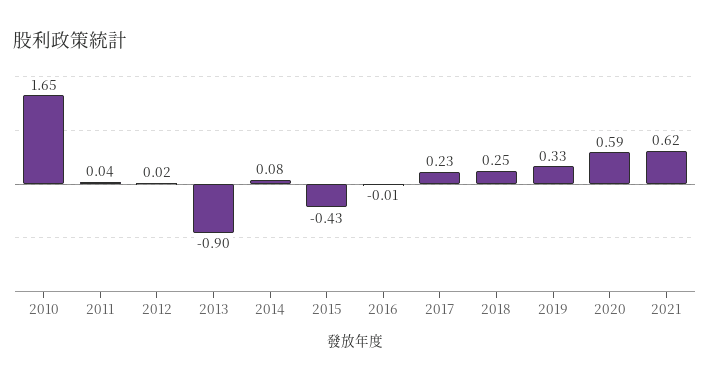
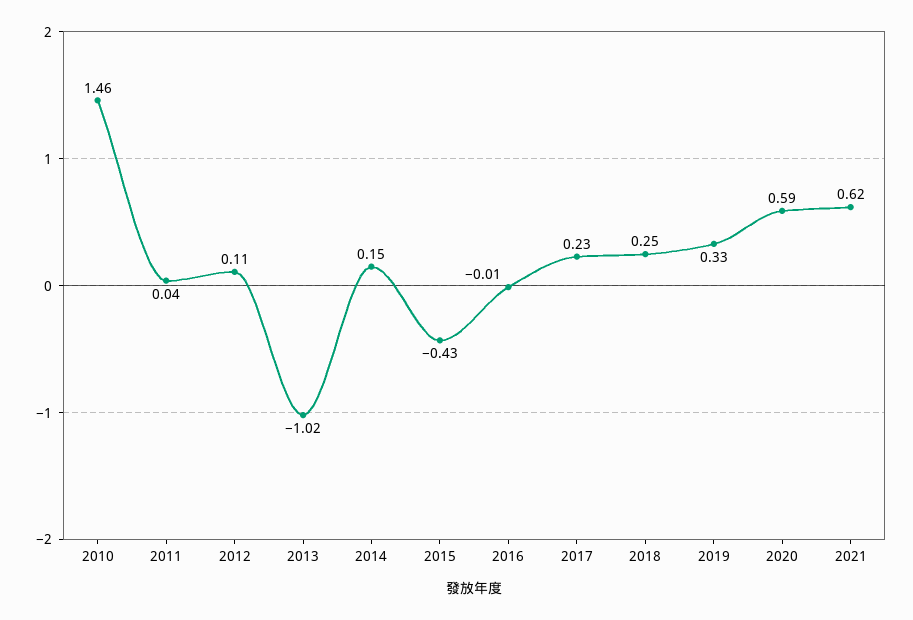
2010: 1.65 -> 1.46
2012: 0.02 -> 0.11
2013: -0.9 -> -1.02
2014: 0.08 -> 0.15

